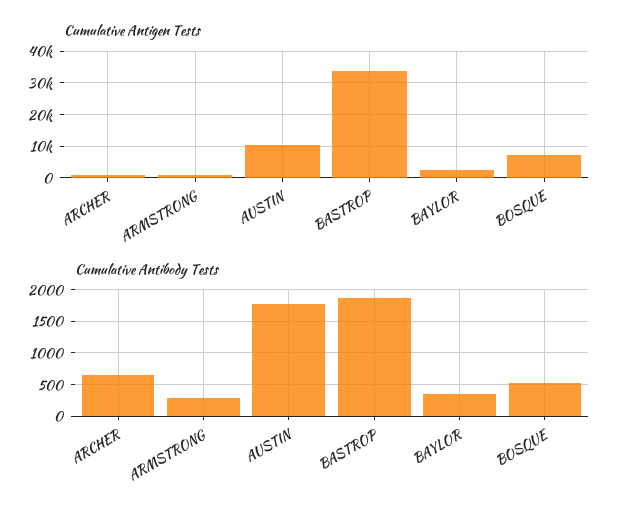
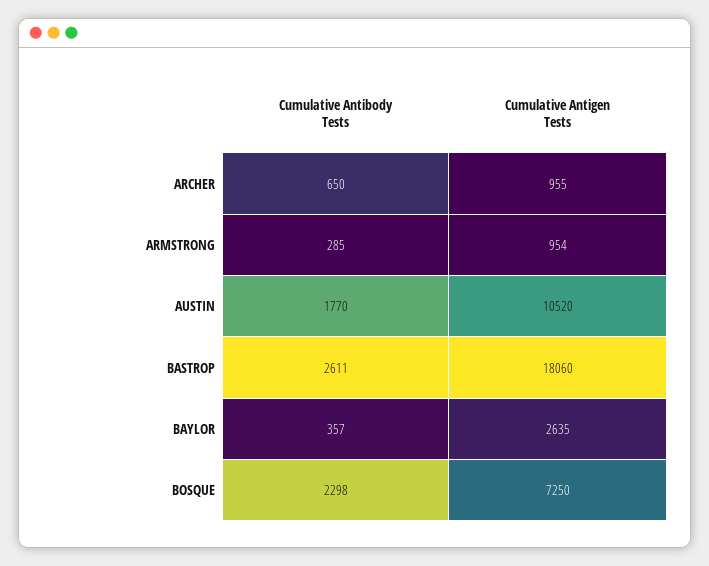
Cumulative Antigen Tests, BASTROP: 34000 -> 18060
Cumulative Antibody Tests, BASTROP: 1900 -> 2611
Cumulative Antibody Tests, BOSQUE: 500 -> 2298

